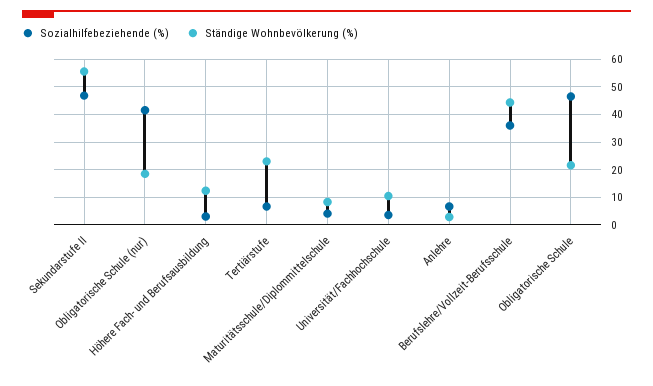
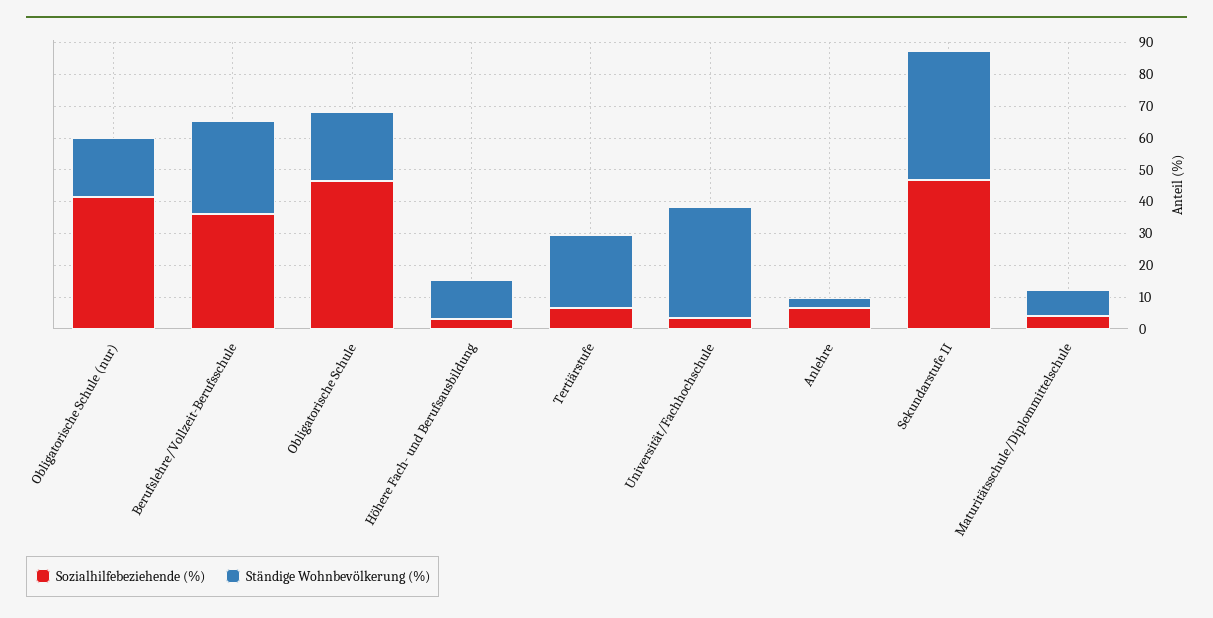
Ständige Wohnbevölkerung (%), Sekundarstufe II: 55 -> 40
Ständige Wohnbevölkerung (%), Universität/Fachhochschule: 10 -> 35
Ständige Wohnbevölkerung (%), Berufslehre/Vollzeit-Berufsschule: 45 -> 30

